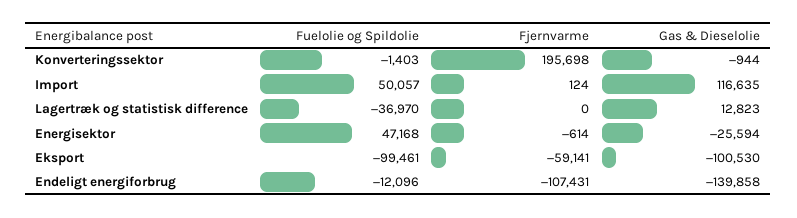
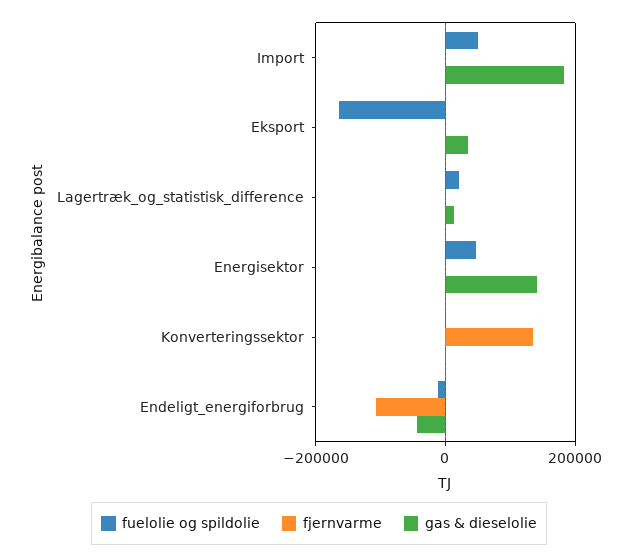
Fjernvarme, Konverteringssektor: 195698 -> 140000
Gas & Dieselolie, Import: 116635 -> 180000
Fuelolie og Spildolie, Lagertræk og statistisk difference: -36970 -> 20000
Gas & Dieselolie, Energisektor: -25594 -> 140000
Fuelolie og Spildolie, Eksport: -99461 -> -160000
Fjernvarme, Eksport: -59141 -> 0
Gas & Dieselolie, Eksport: -100530 -> 40000
Gas & Dieselolie, Endeligt energiforbrug: -139858 -> -40000

